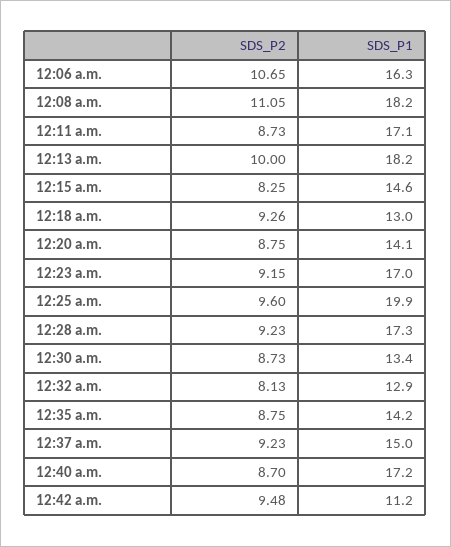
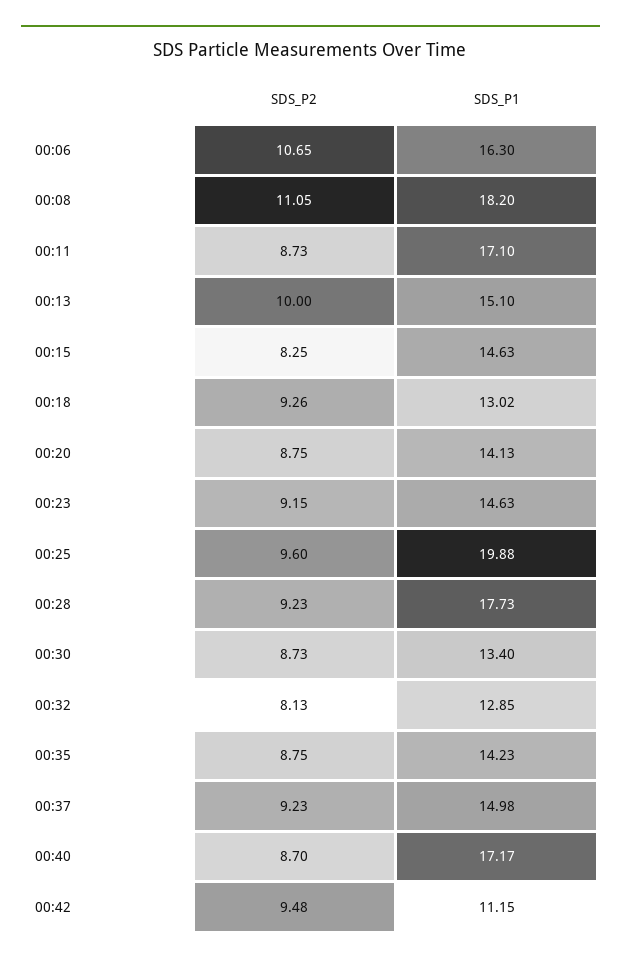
SDS_P1, 12:13 a.m.: 18.2 -> 15.1
SDS_P1, 12:23 a.m.: 17 -> 14.63
SDS_P1, 12:28 a.m.: 17.3 -> 17.73

